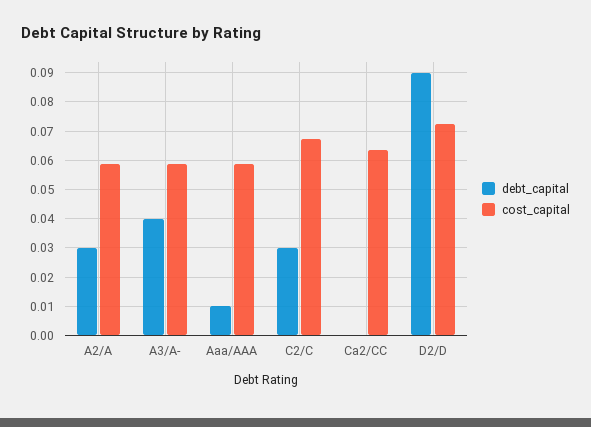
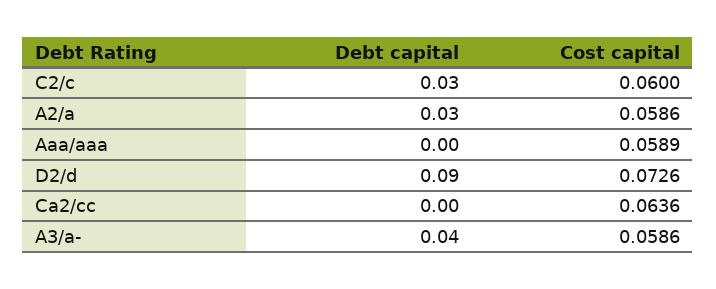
debt_capital, Aaa/AAA: 0.01 -> 0
cost_capital, C2/C: 0.0675 -> 0.06

